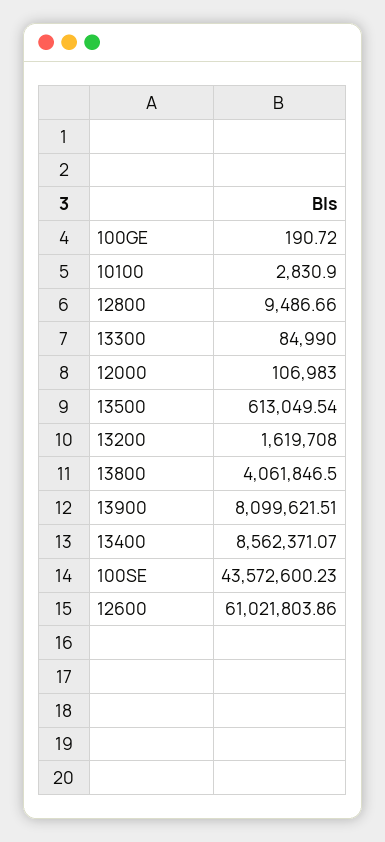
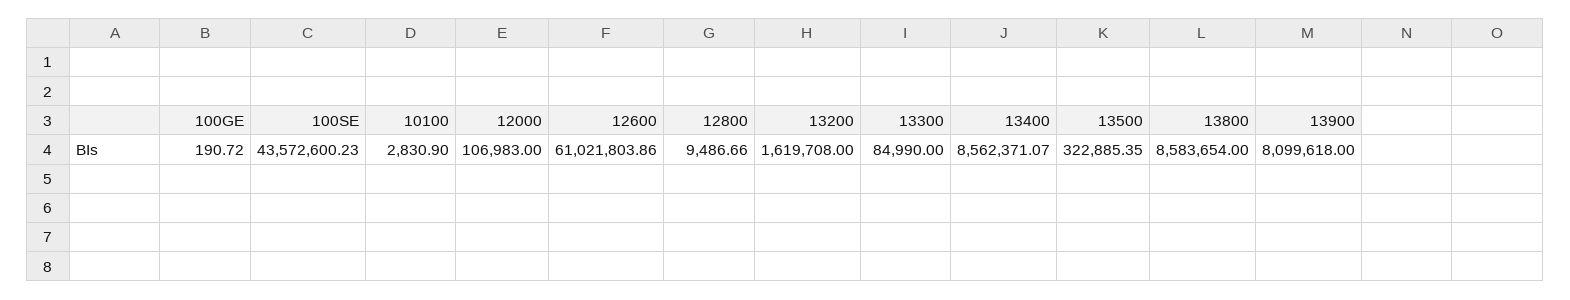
13500: 613049.54 -> 322885.35
13800: 4061846.5 -> 8583654
13900: 8099621.51 -> 8099618

